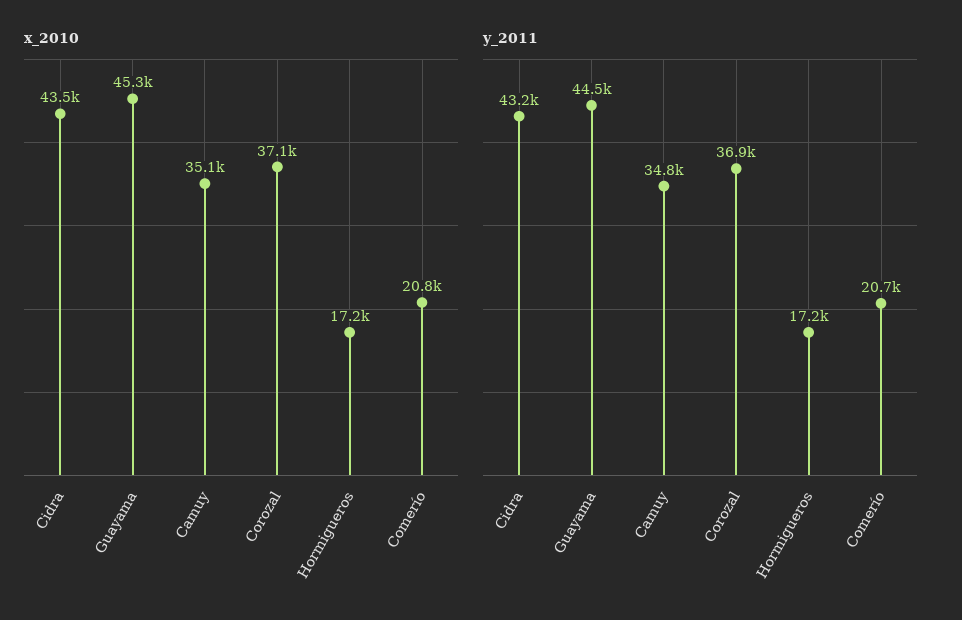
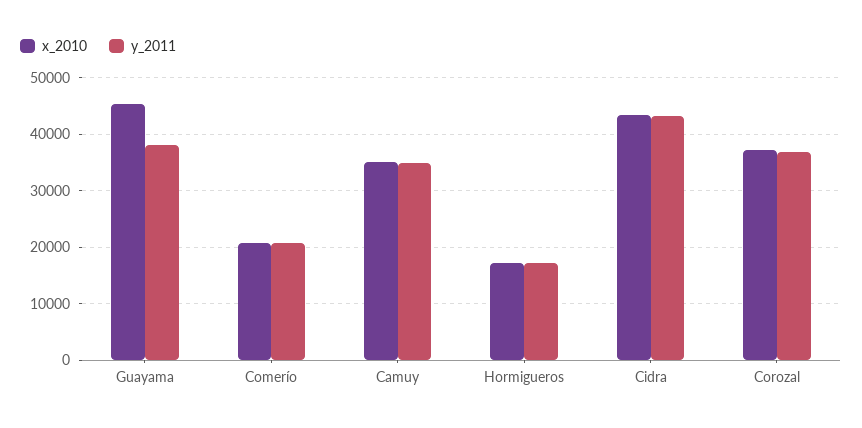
y_2011, Guayama: 44500 -> 38000

